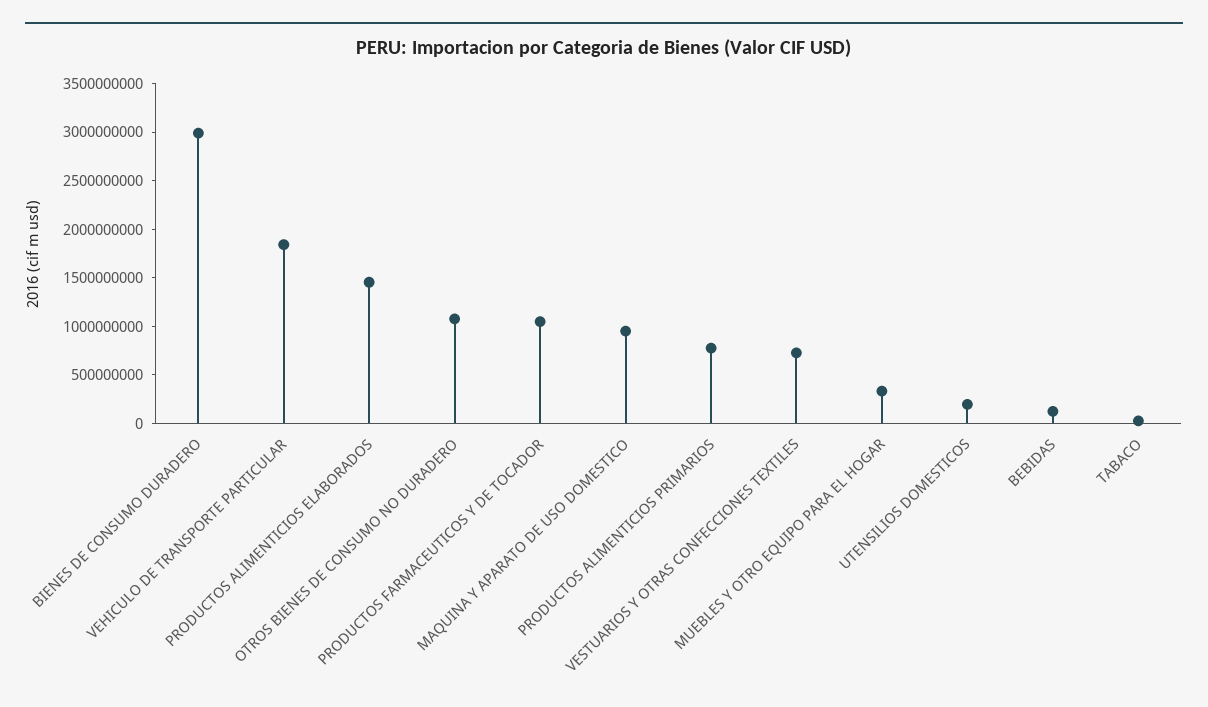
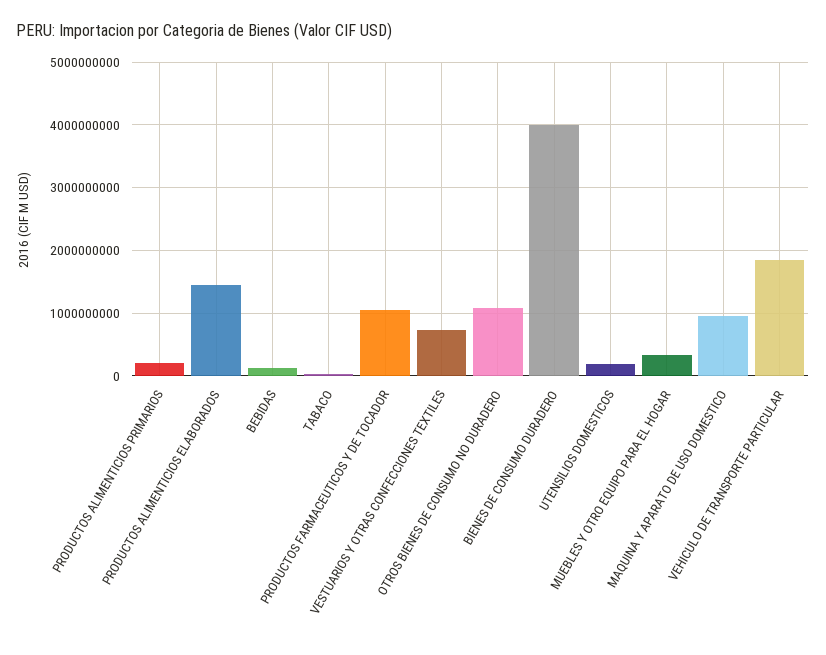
BIENES DE CONSUMO DURADERO: 3000000000 -> 4000000000
PRODUCTOS ALIMENTICIOS PRIMARIOS: 800000000 -> 200000000

